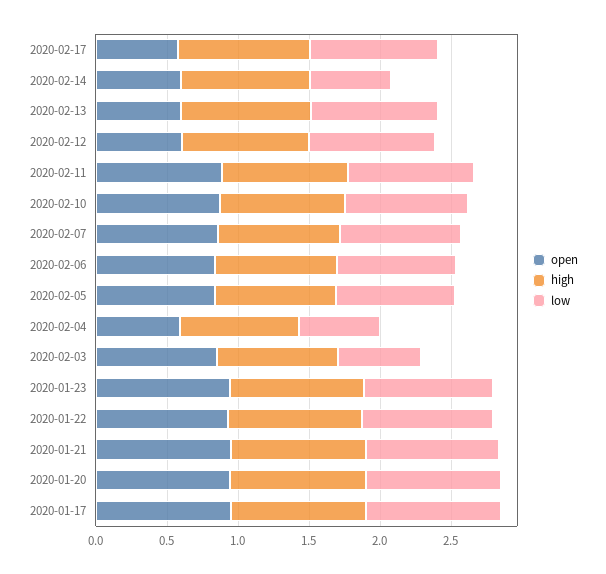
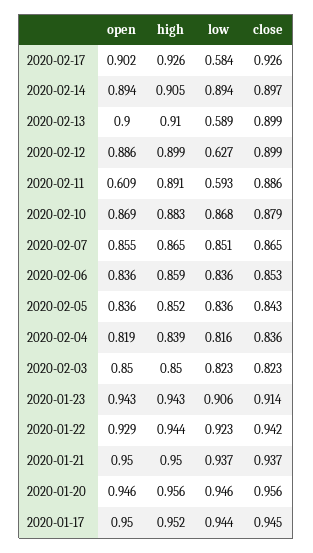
open, 2020-02-17: 0.6 -> 0.902
low, 2020-02-17: 0.9 -> 0.584
open, 2020-02-14: 0.6 -> 0.894
low, 2020-02-14: 0.6 -> 0.894
open, 2020-02-13: 0.6 -> 0.9
low, 2020-02-13: 0.9 -> 0.589
open, 2020-02-12: 0.6 -> 0.886
low, 2020-02-12: 0.9 -> 0.627
open, 2020-02-11: 0.9 -> 0.609
low, 2020-02-11: 0.9 -> 0.593
open, 2020-02-04: 0.6 -> 0.819
low, 2020-02-04: 0.6 -> 0.816
low, 2020-02-03: 0.6 -> 0.823
close, 2020-02-17: none -> 0.926
close, 2020-02-14: none -> 0.897
close, 2020-02-13: none -> 0.899
close, 2020-02-12: none -> 0.899
close, 2020-02-11: none -> 0.886
close, 2020-02-10: none -> 0.879
close, 2020-02-07: none -> 0.865
close, 2020-02-06: none -> 0.853
close, 2020-02-05: none -> 0.843
close, 2020-02-04: none -> 0.836
close, 2020-02-03: none -> 0.823
close, 2020-01-23: none -> 0.914
close, 2020-01-22: none -> 0.942
close, 2020-01-21: none -> 0.937
close, 2020-01-20: none -> 0.956
close, 2020-01-17: none -> 0.945

